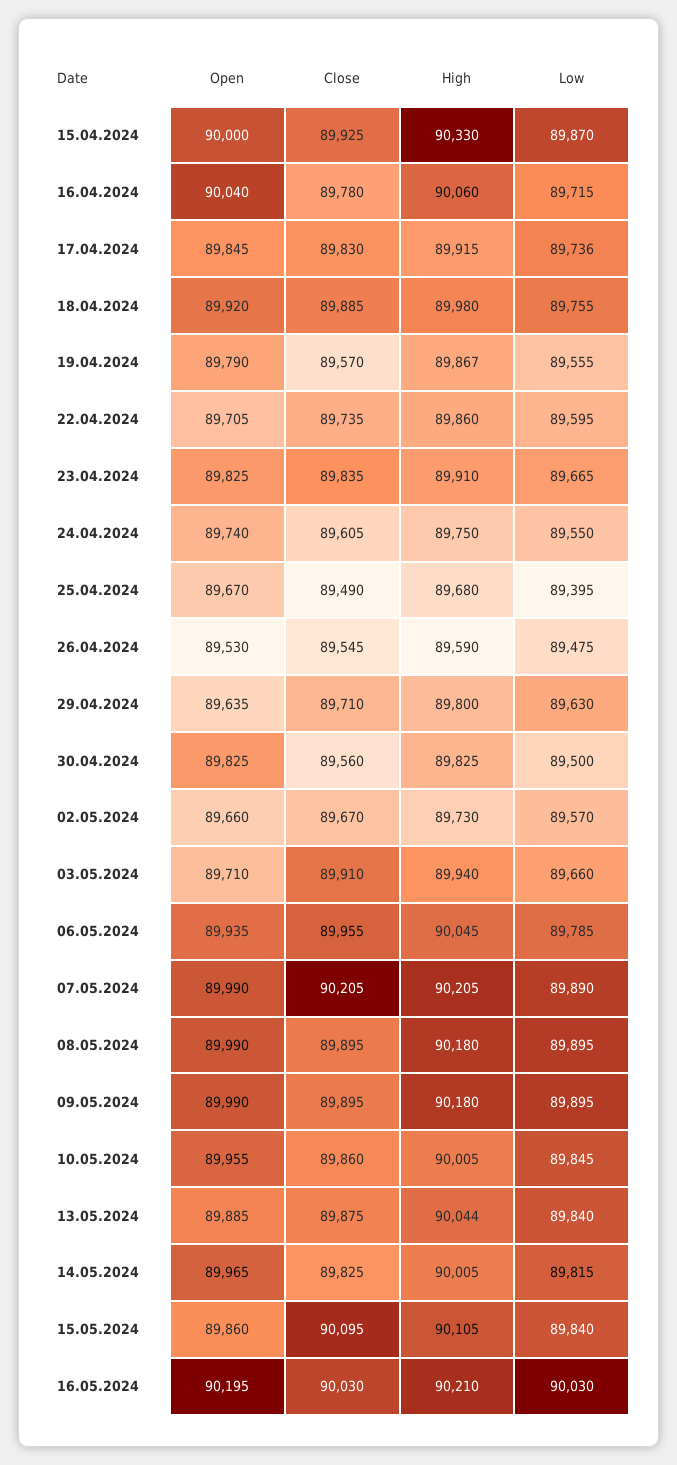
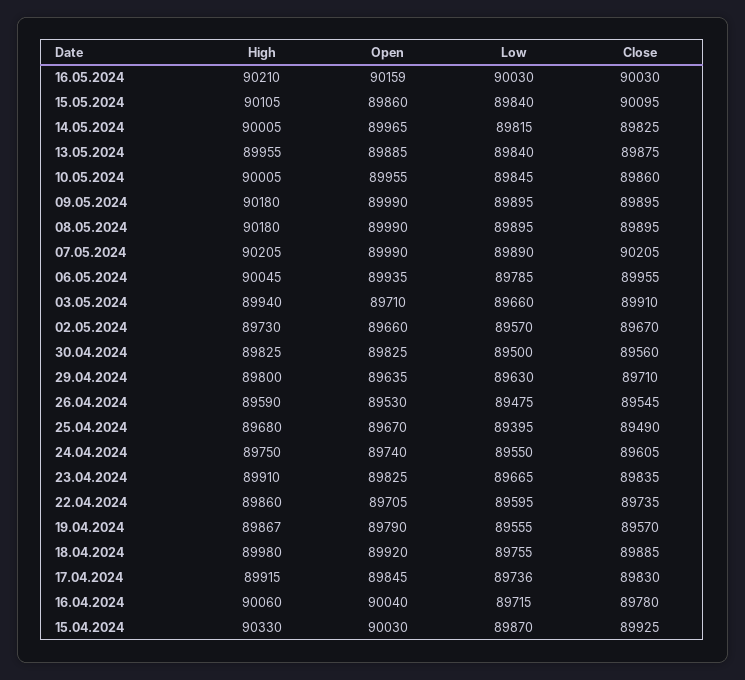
Open, 15.04.2024: 90000 -> 90030
High, 13.05.2024: 90044 -> 89955
Open, 16.05.2024: 90195 -> 90159

